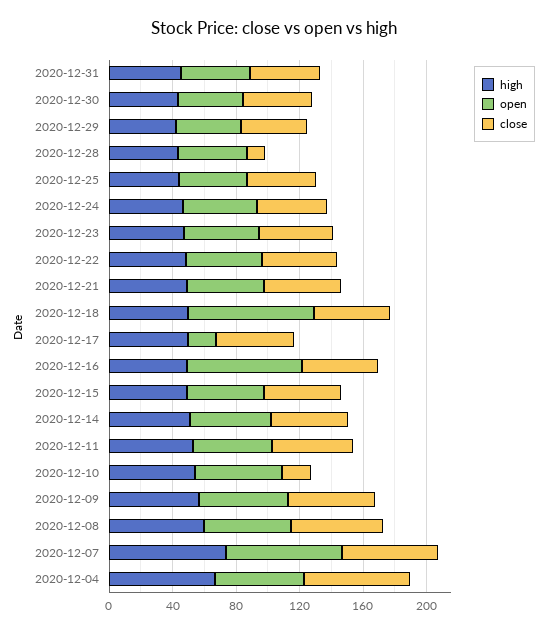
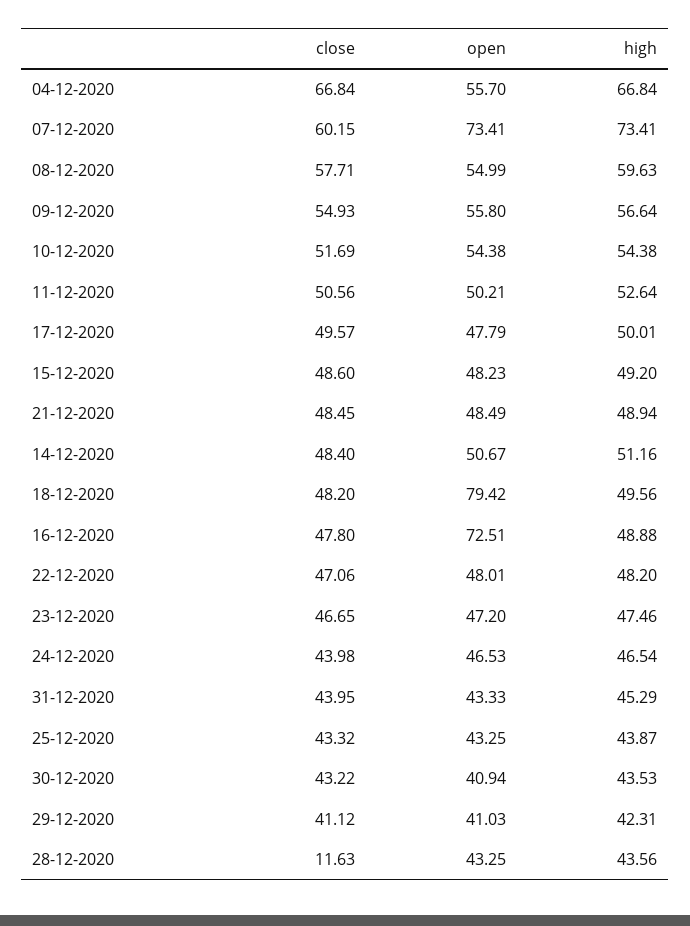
open, 2020-12-17: 20 -> 47.79
close, 2020-12-10: 20 -> 51.69

